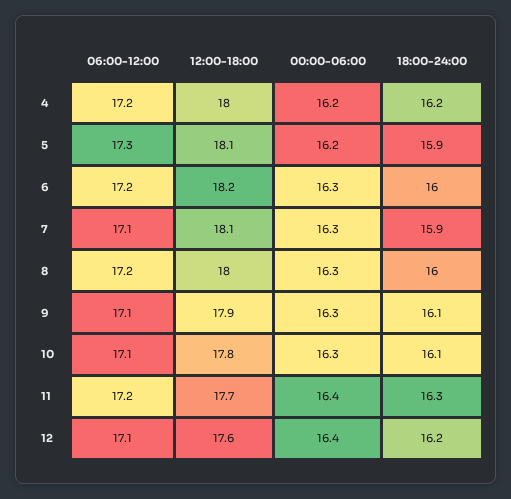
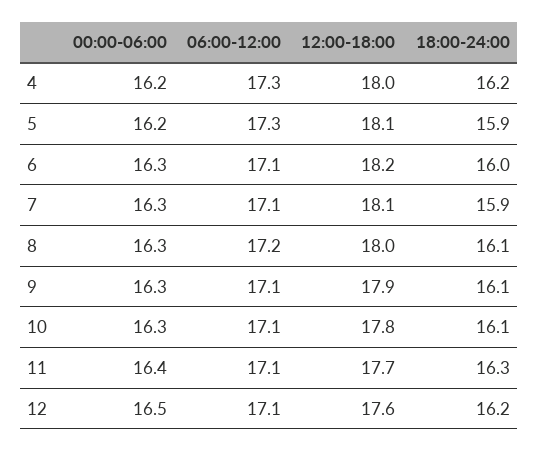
06:00-12:00, 4: 17.2 -> 17.3
06:00-12:00, 6: 17.2 -> 17.1
18:00-24:00, 8: 16 -> 16.1
06:00-12:00, 11: 17.2 -> 17.1
00:00-06:00, 12: 16.4 -> 16.5

